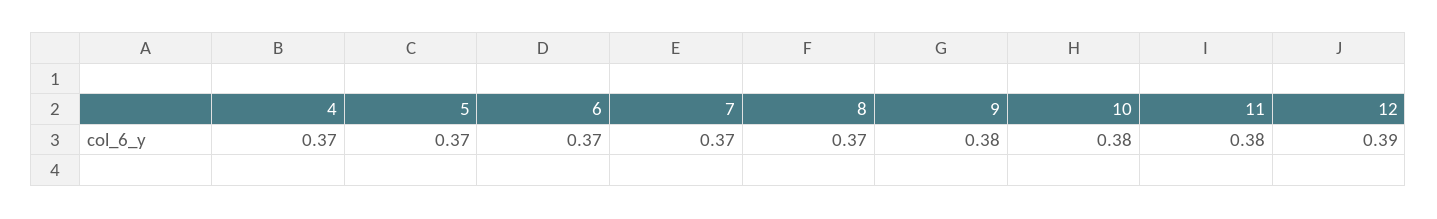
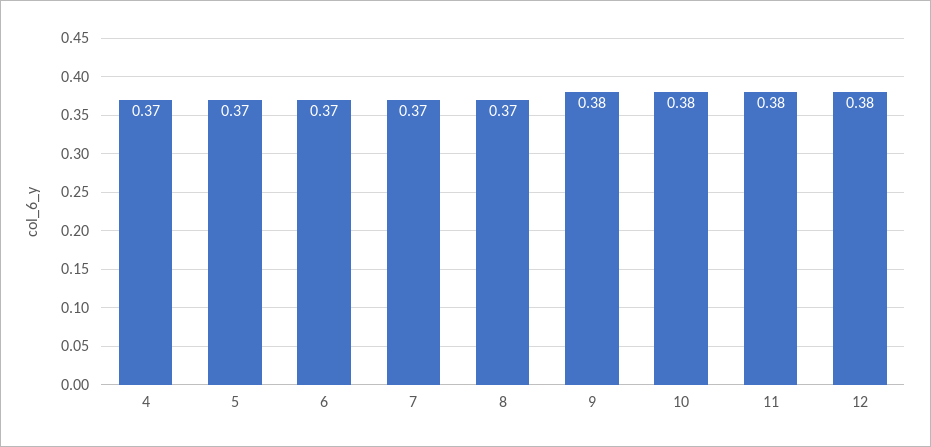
12: 0.39 -> 0.38

